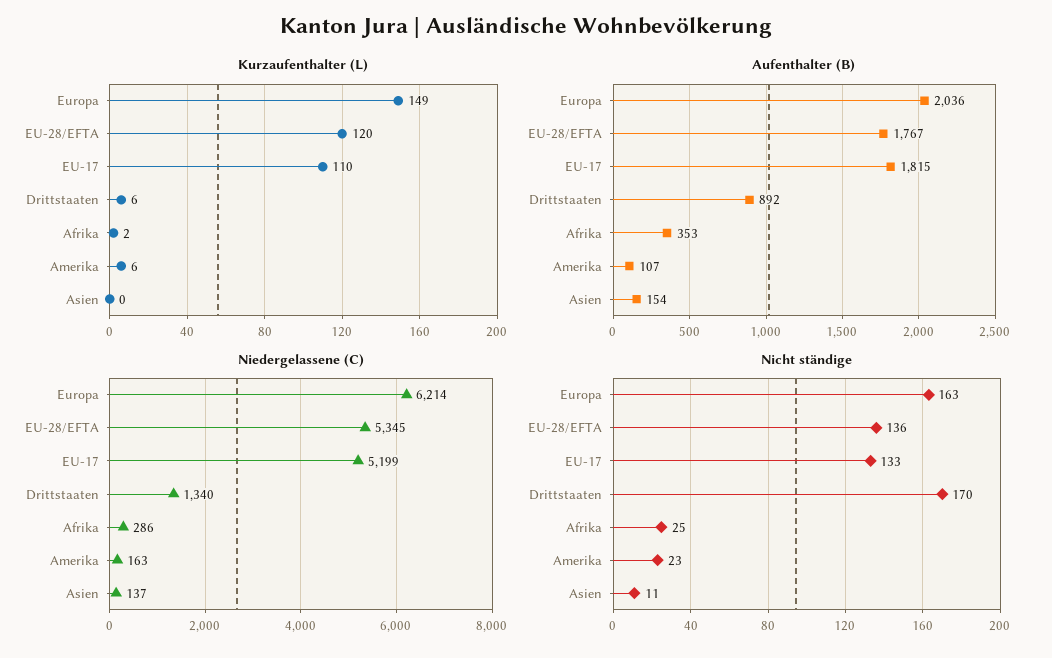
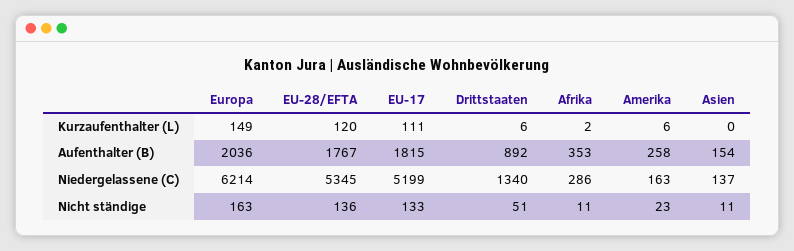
Kurzaufenthalter (L), EU-17: 110 -> 111
Aufenthalter (B), Amerika: 107 -> 258
Nicht ständige, Drittstaaten: 170 -> 51
Nicht ständige, Afrika: 25 -> 11

